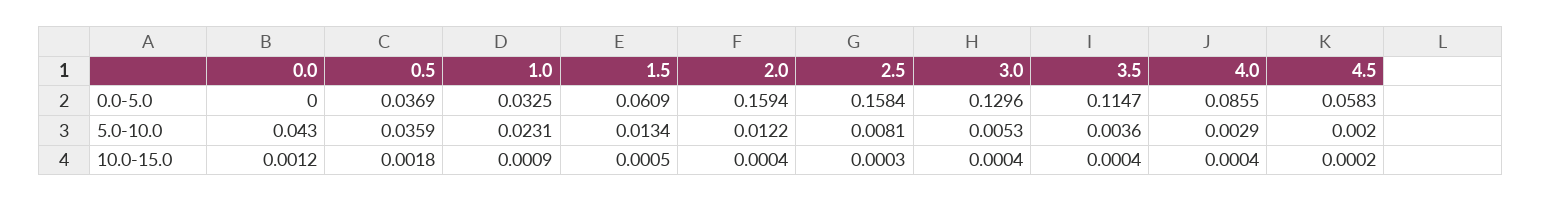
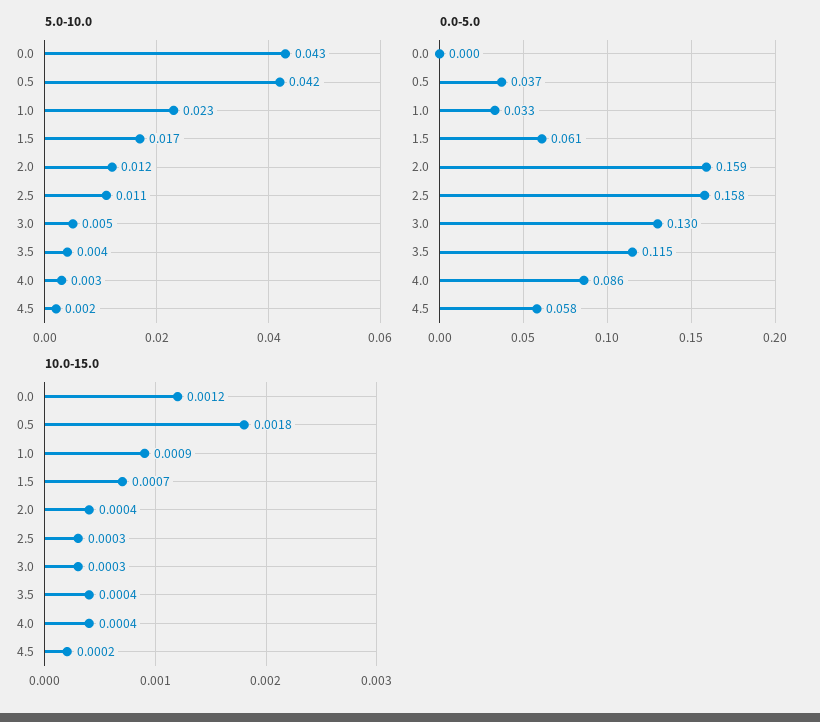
5.0-10.0, 0.5: 0.0359 -> 0.042
5.0-10.0, 1.5: 0.0134 -> 0.017
5.0-10.0, 2.5: 0.0081 -> 0.011
10.0-15.0, 1.5: 0.0005 -> 0.0007
10.0-15.0, 3.0: 0.0004 -> 0.0003

